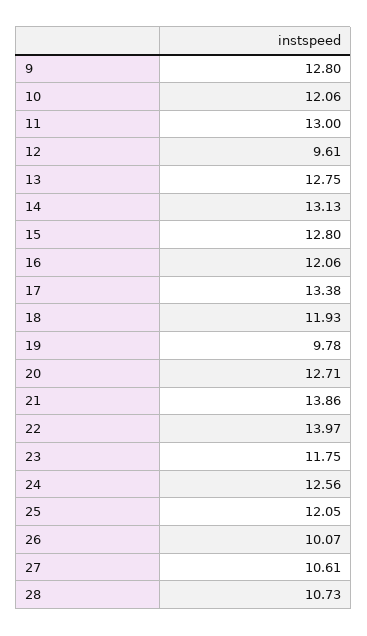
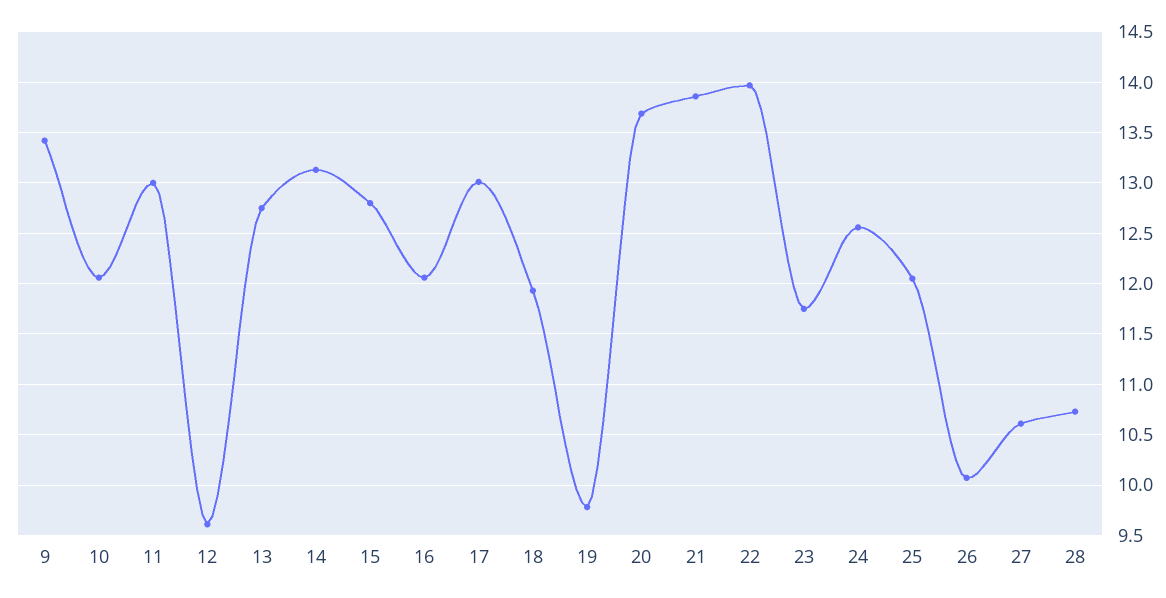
9: 12.8 -> 13.4
17: 13.38 -> 13
20: 12.71 -> 13.7

